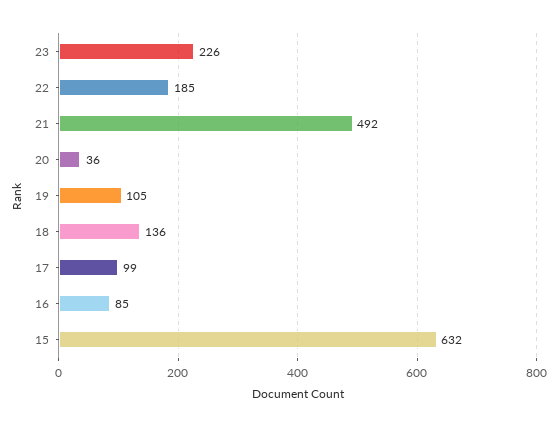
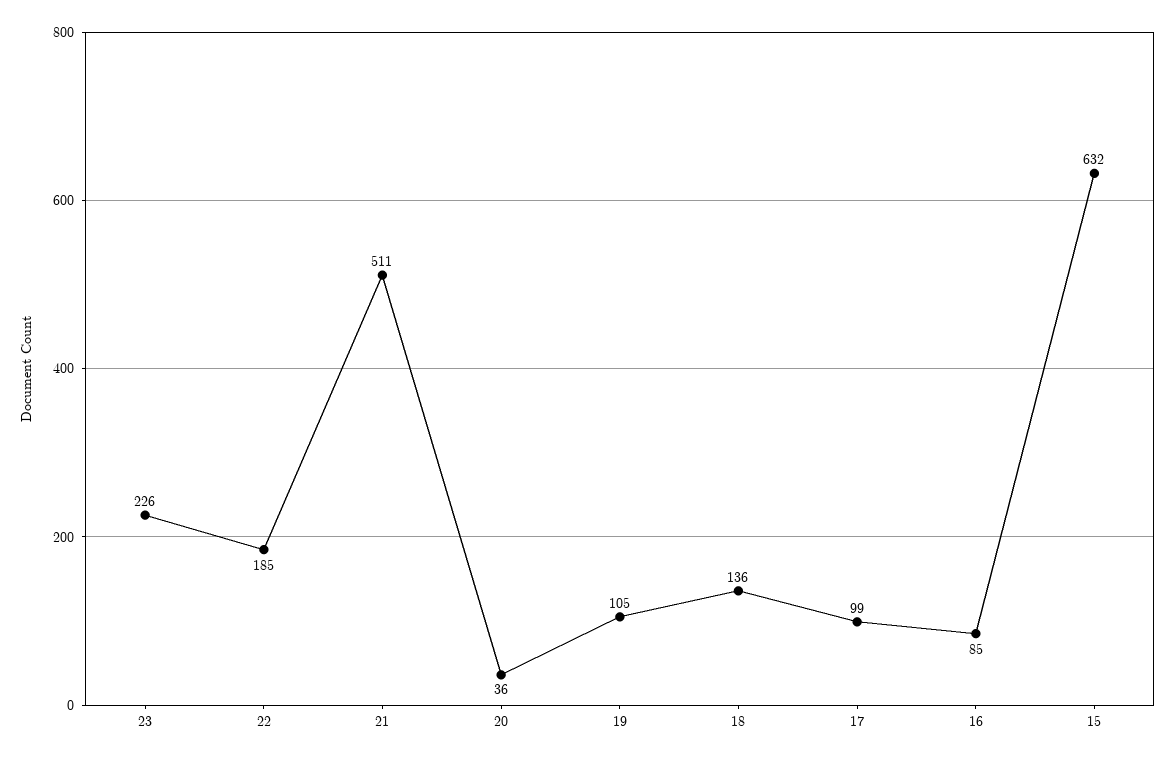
21: 492 -> 511

